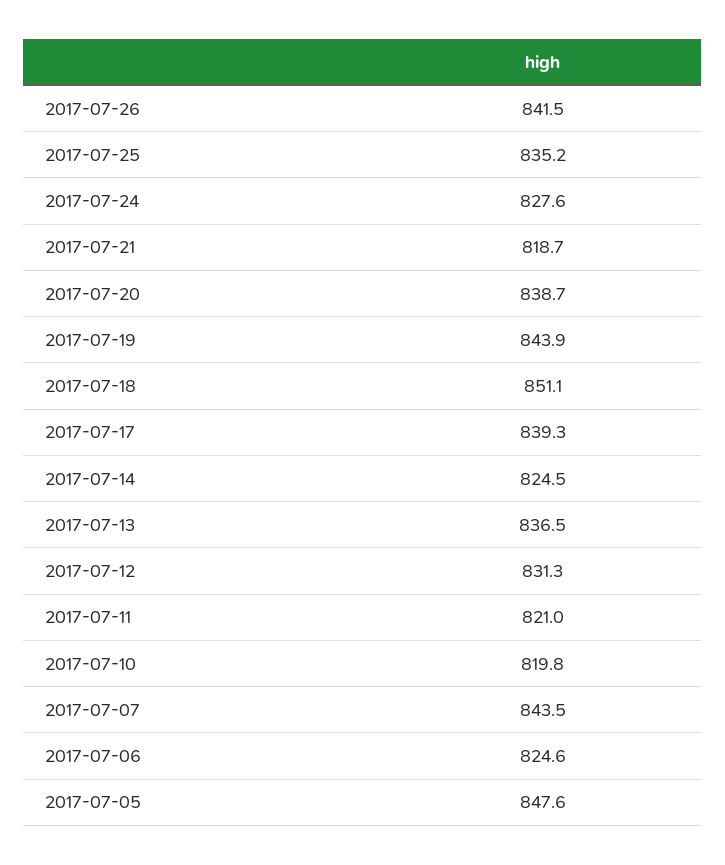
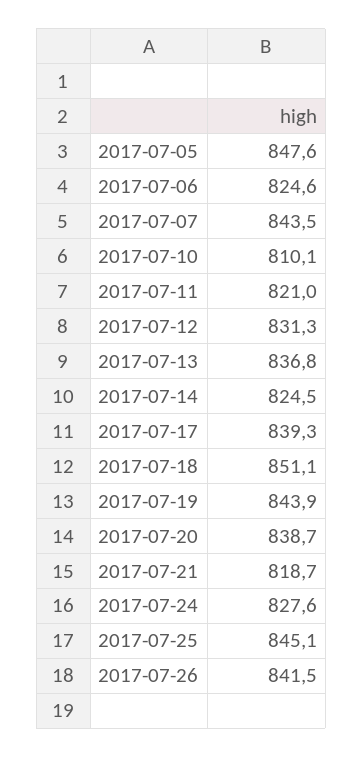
2017-07-25: 835.2 -> 845.1
2017-07-13: 836.5 -> 836.8
2017-07-10: 819.8 -> 810.1

